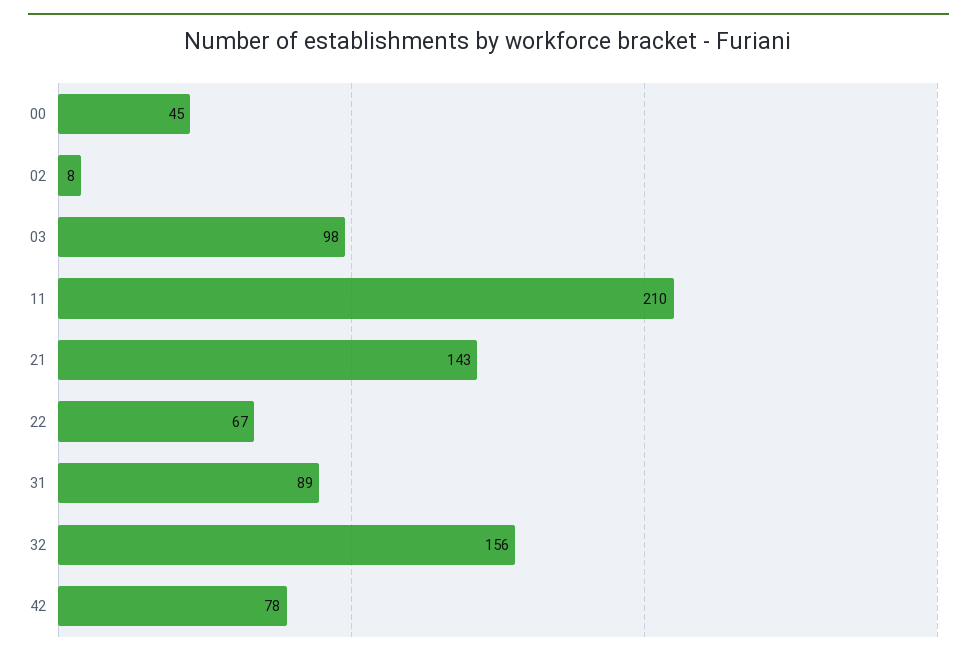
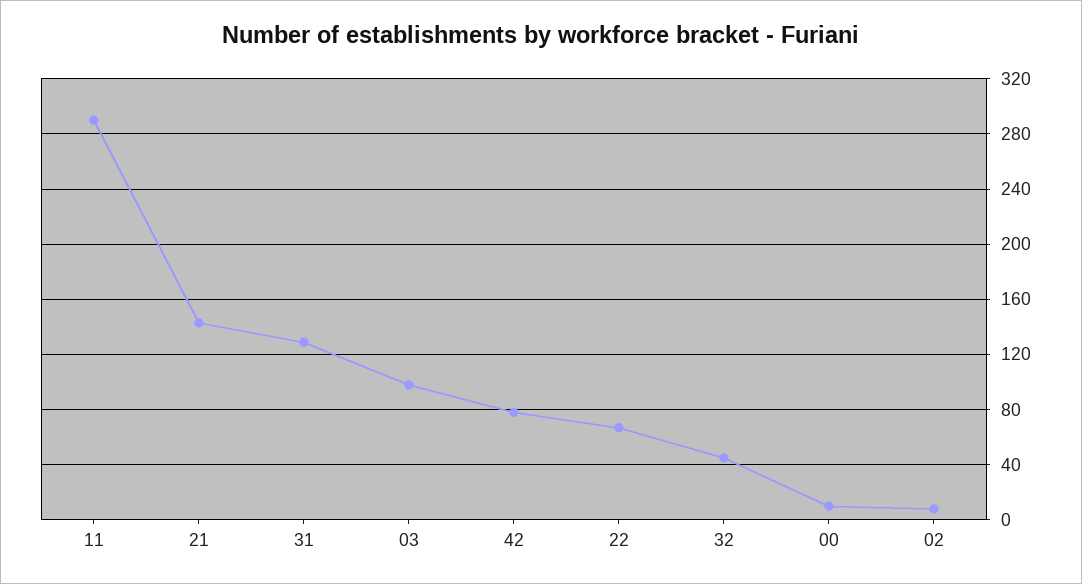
00: 45 -> 10
11: 210 -> 290
31: 89 -> 130
32: 156 -> 45

